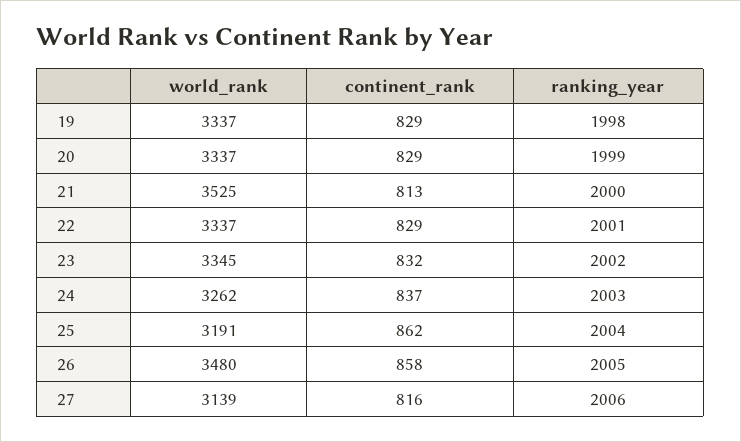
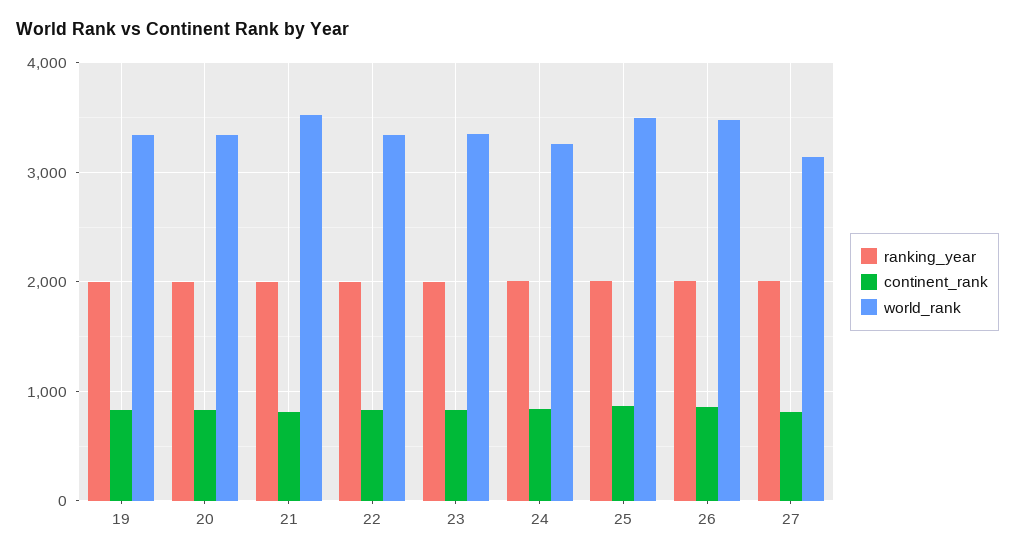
world_rank, 25: 3191 -> 3500

